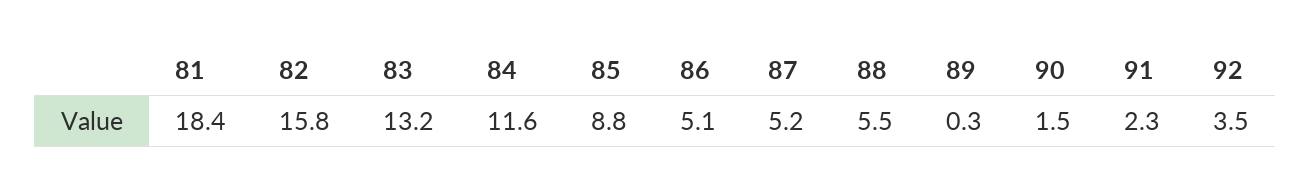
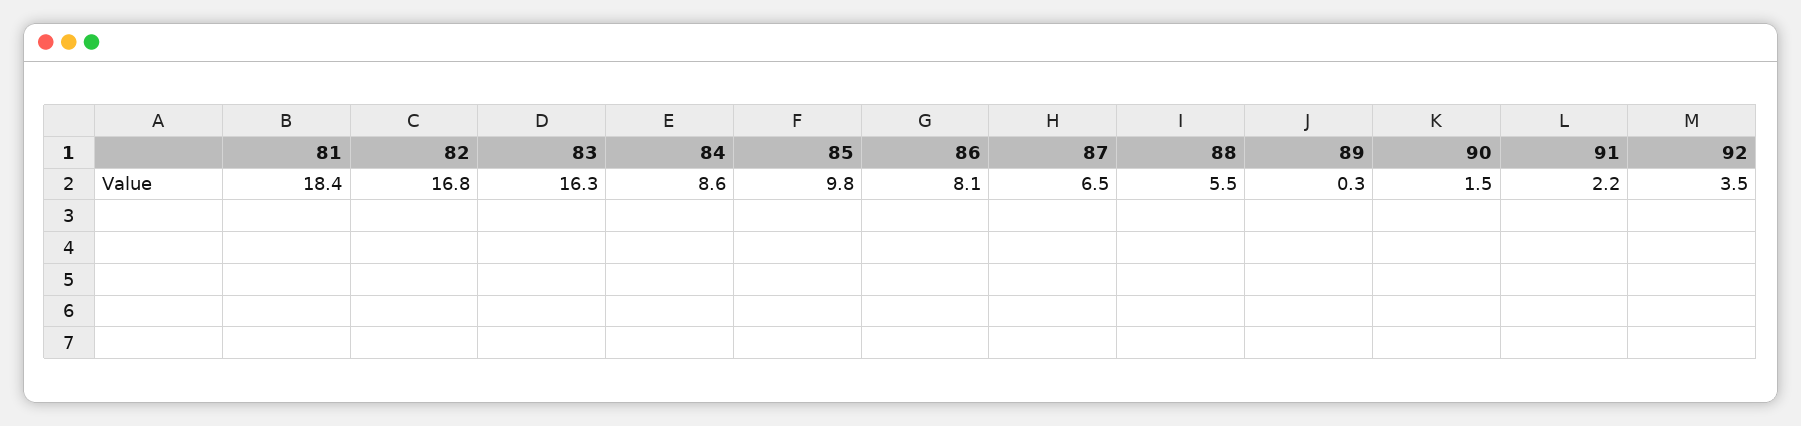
82: 15.8 -> 16.8
83: 13.2 -> 16.3
84: 11.6 -> 8.6
85: 8.8 -> 9.8
86: 5.1 -> 8.1
87: 5.2 -> 6.5
91: 2.3 -> 2.2

